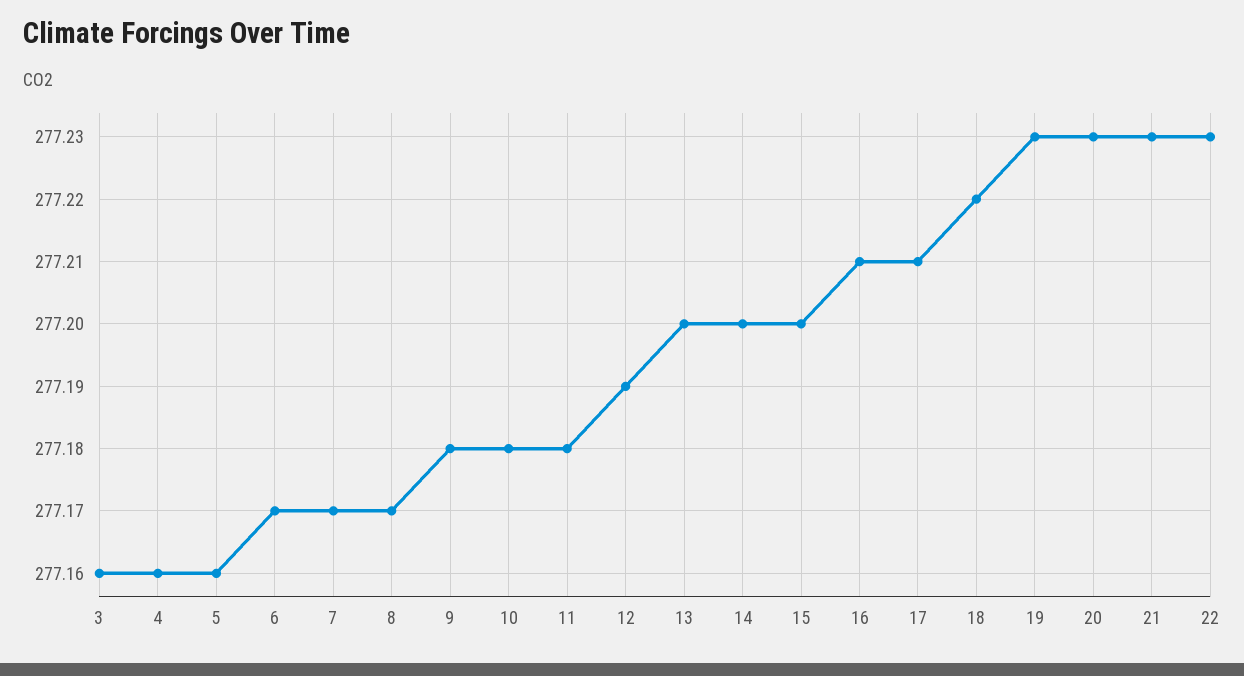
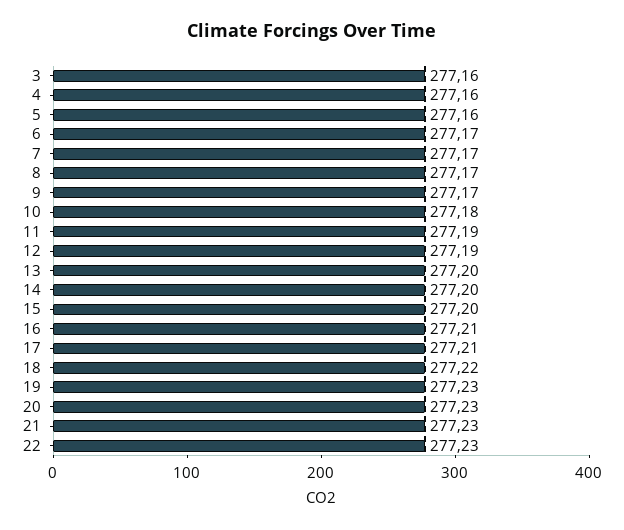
9: 277.18 -> 277.17
11: 277.18 -> 277.19

